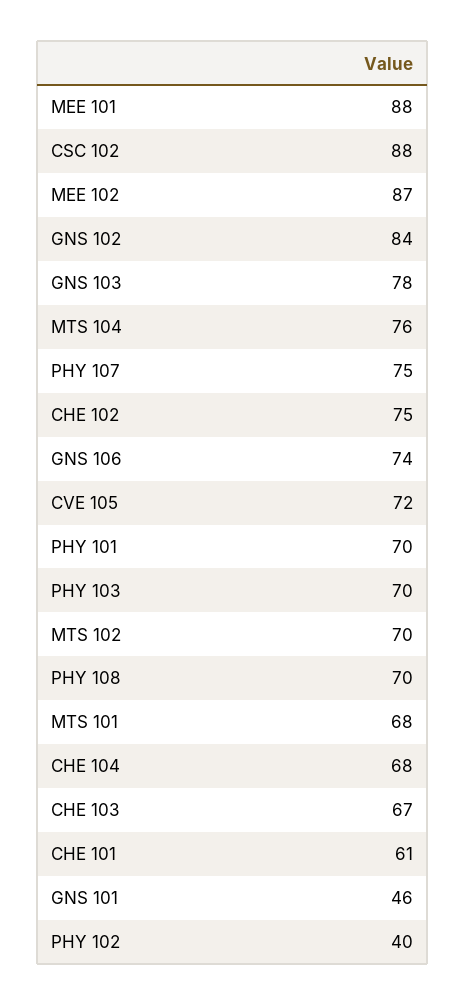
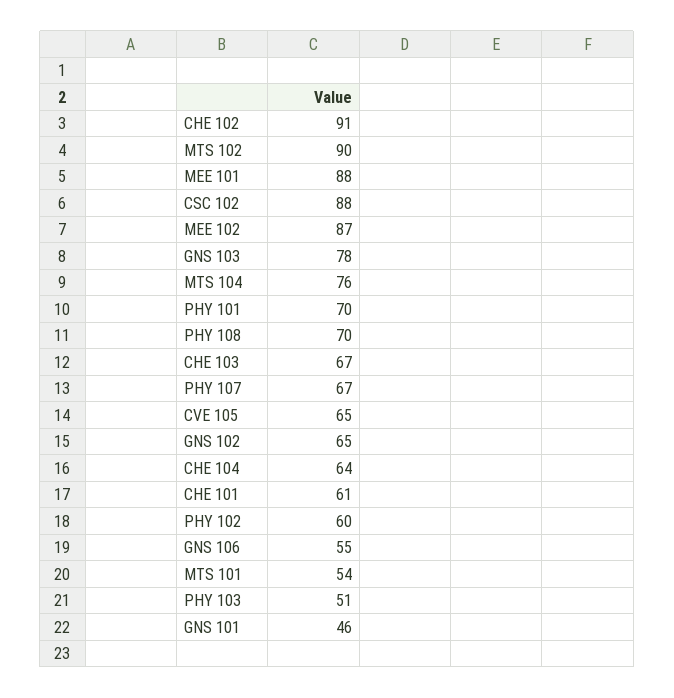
GNS 102: 84 -> 65
PHY 107: 75 -> 67
CHE 102: 75 -> 91
GNS 106: 74 -> 55
CVE 105: 72 -> 65
PHY 103: 70 -> 51
MTS 102: 70 -> 90
MTS 101: 68 -> 54
CHE 104: 68 -> 64
PHY 102: 40 -> 60

